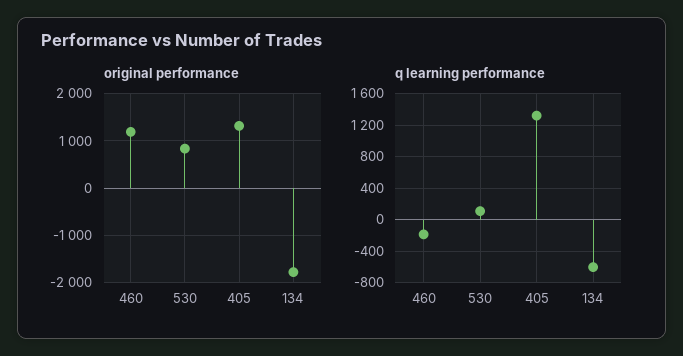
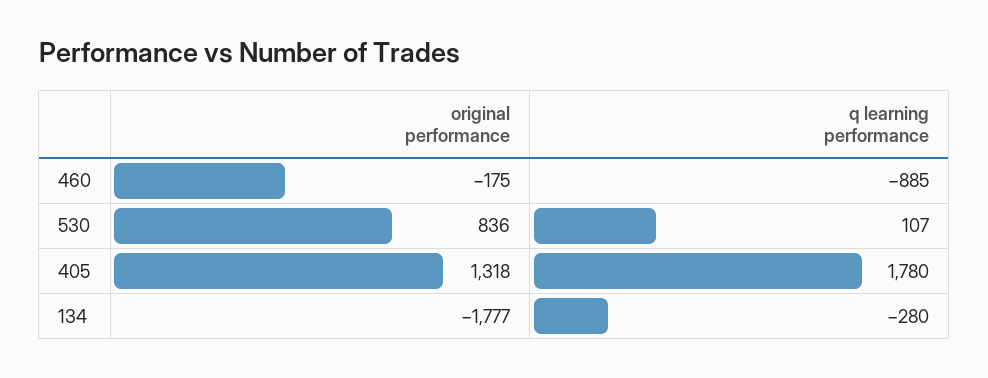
original performance, 460: 1200 -> -175
q learning performance, 460: -200 -> -885
q learning performance, 405: 1300 -> 1780
q learning performance, 134: -600 -> -280

